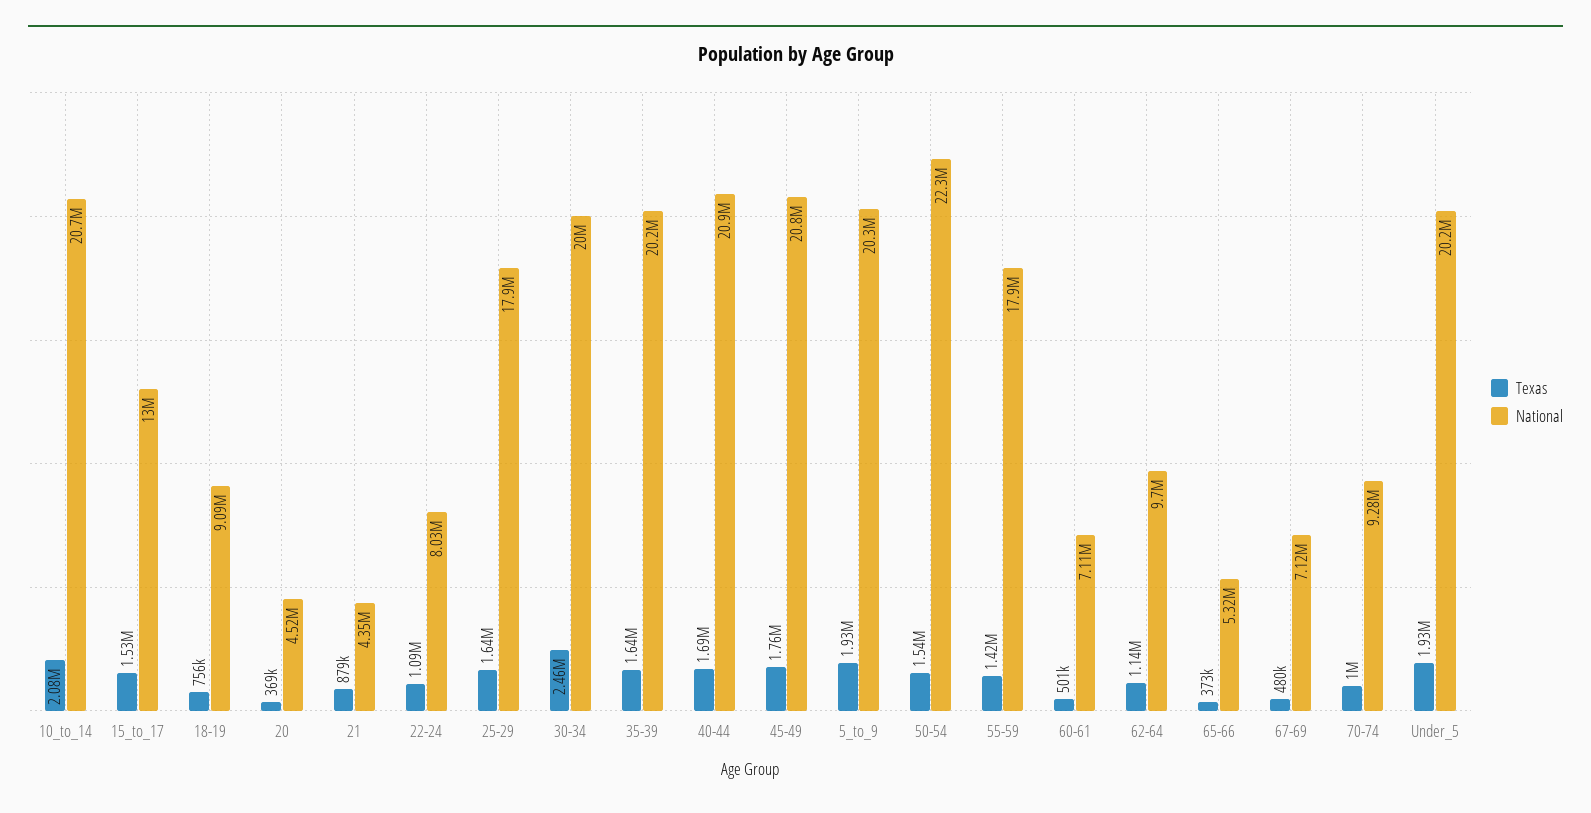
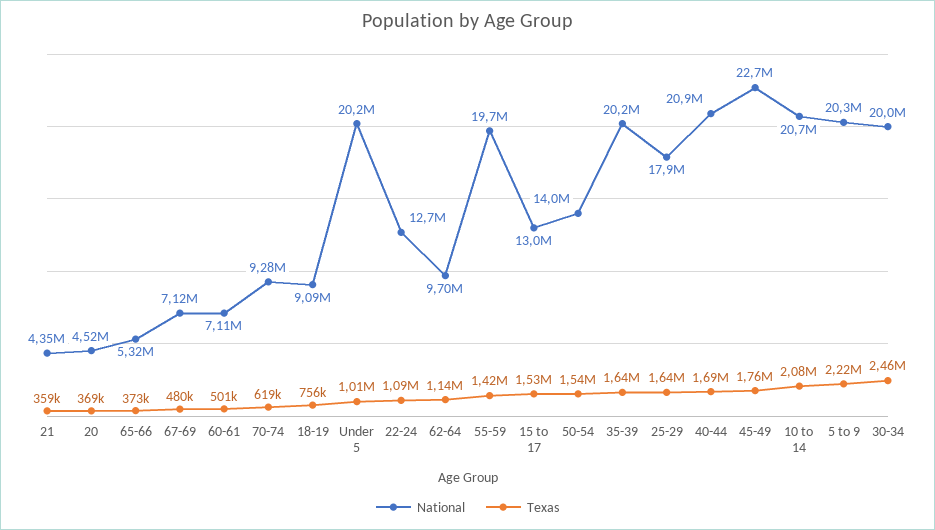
Texas, 21: 879000 -> 359000
National, 22-24: 8030000 -> 12700000
National, 45-49: 20800000 -> 22700000
Texas, 5_to_9: 1930000 -> 2220000
National, 50-54: 22300000 -> 14000000
National, 55-59: 17900000 -> 19700000
Texas, 70-74: 1000000 -> 619000
Texas, Under_5: 1930000 -> 1010000

